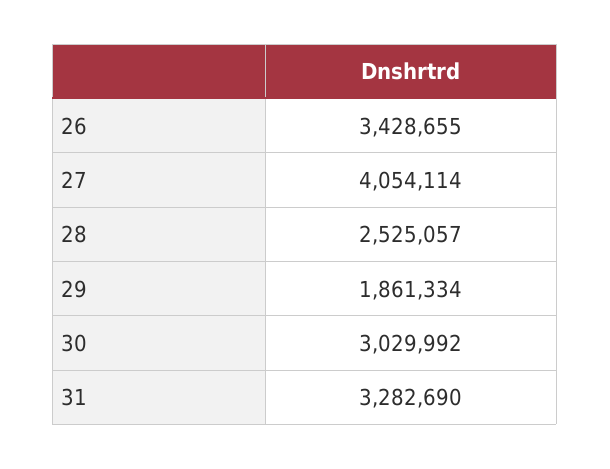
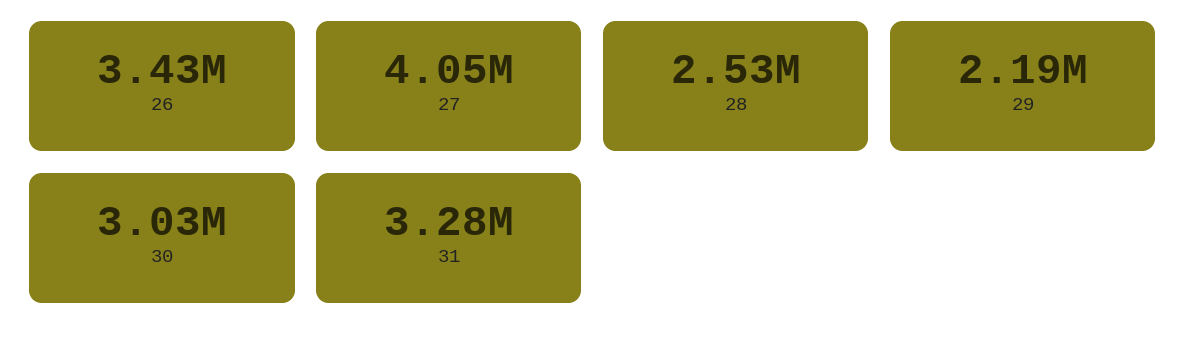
29: 1861334 -> 2190000

